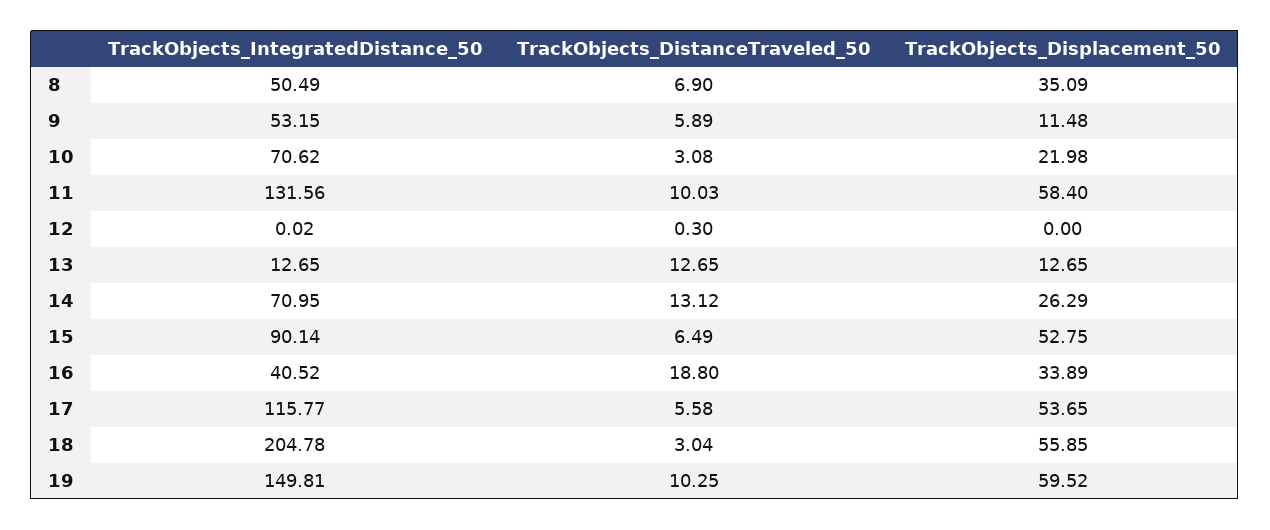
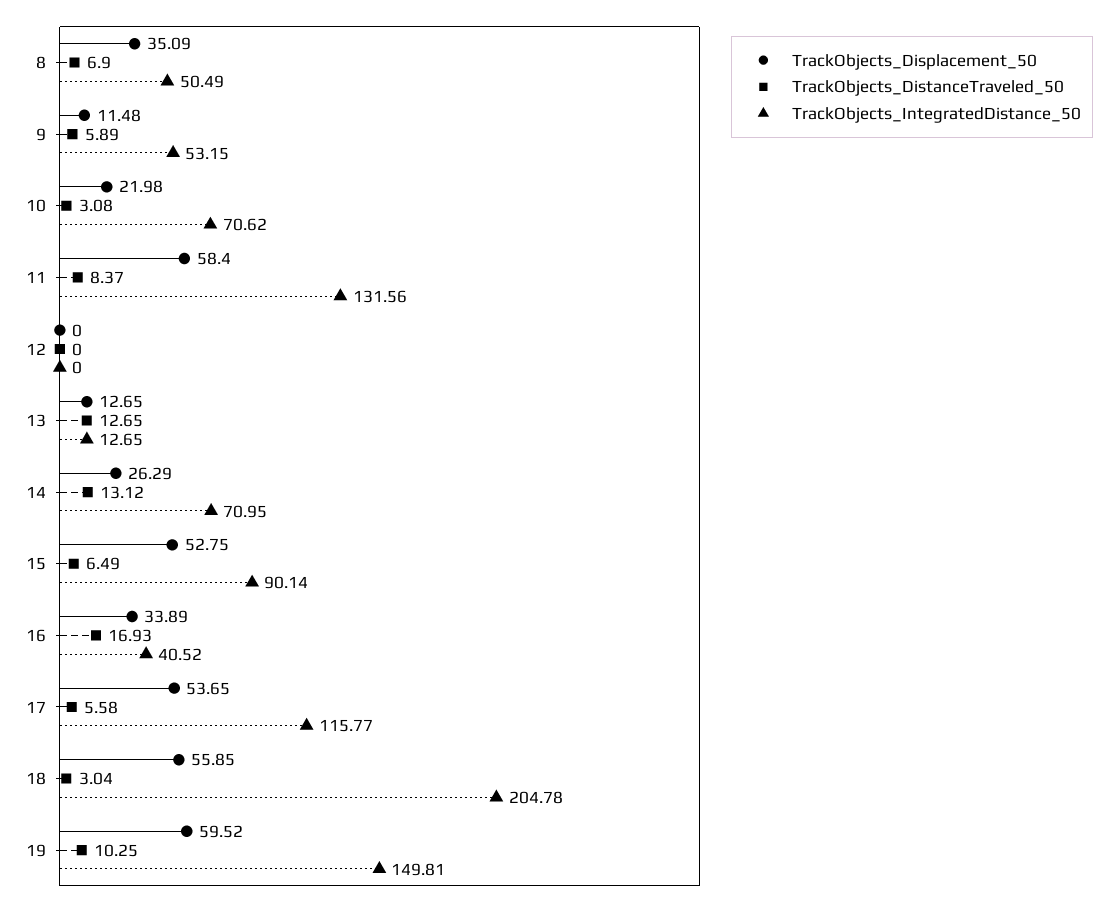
TrackObjects_DistanceTraveled_50, 11: 10.03 -> 8.37
TrackObjects_IntegratedDistance_50, 12: 0.02 -> 0
TrackObjects_DistanceTraveled_50, 12: 0.3 -> 0
TrackObjects_DistanceTraveled_50, 16: 18.8 -> 16.93

